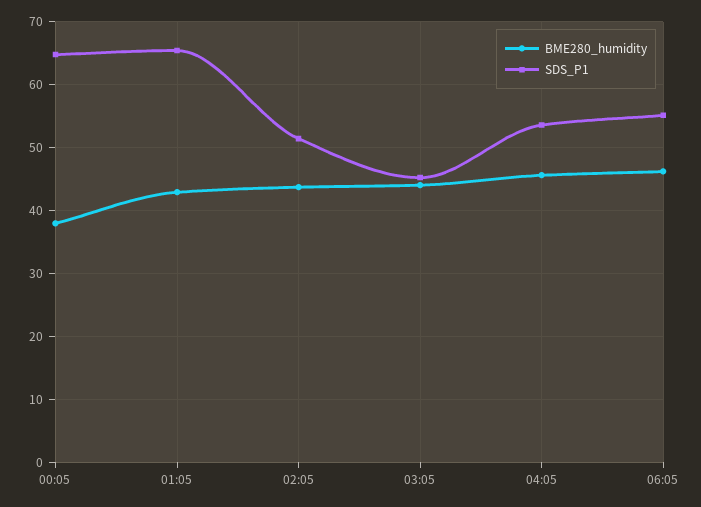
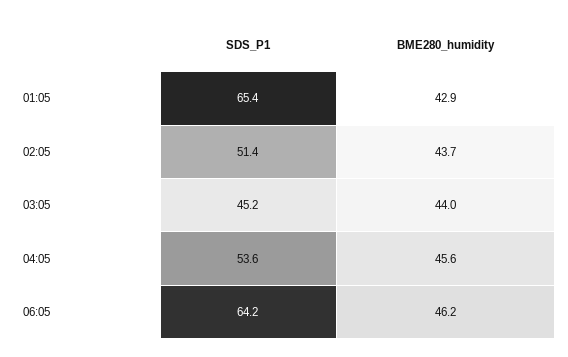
BME280_humidity, 00:05: 38 -> none
SDS_P1, 00:05: 65 -> none
SDS_P1, 06:05: 55 -> 64.2

